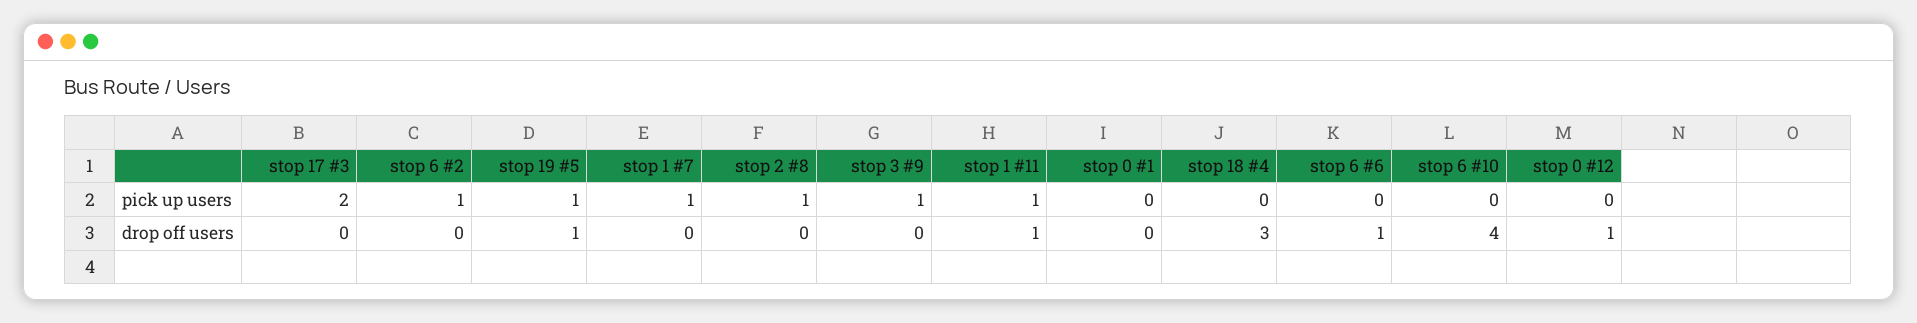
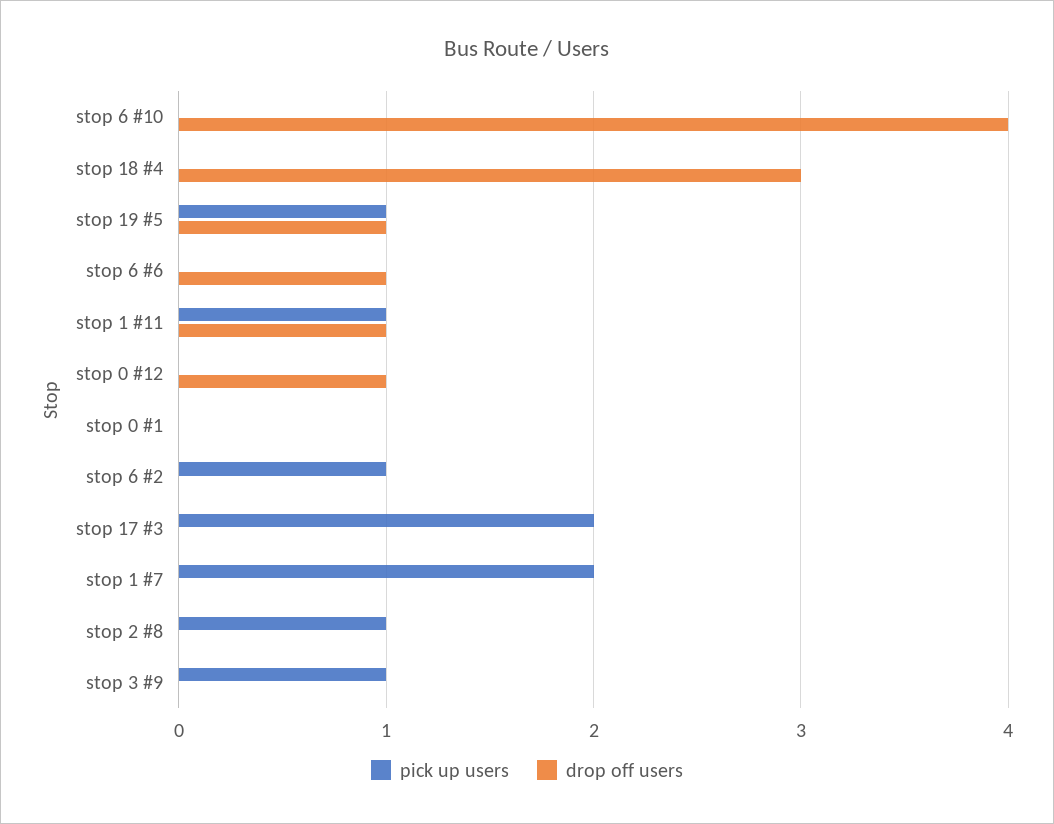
pick up users, stop 1 #7: 1 -> 2

